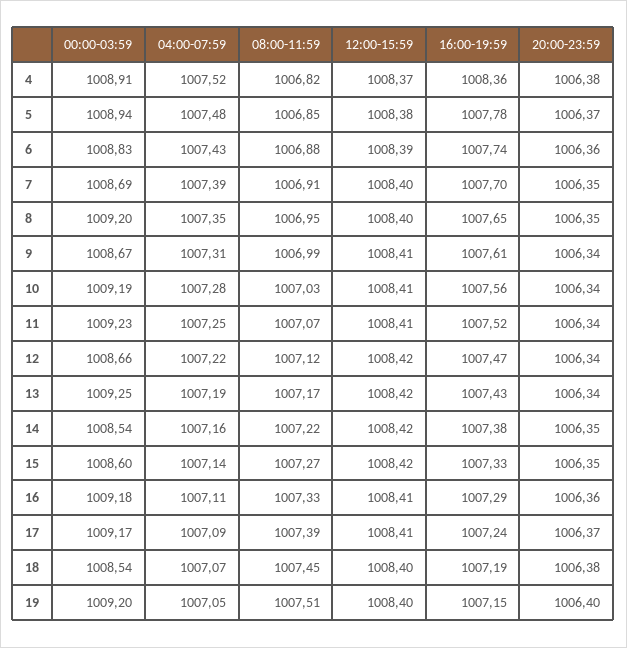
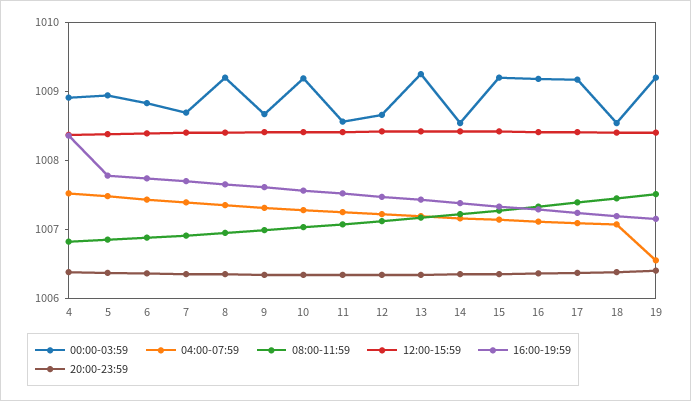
00:00-03:59, 11: 1009.23 -> 1008.6
00:00-03:59, 15: 1008.6 -> 1009.2
04:00-07:59, 19: 1007.05 -> 1006.6

